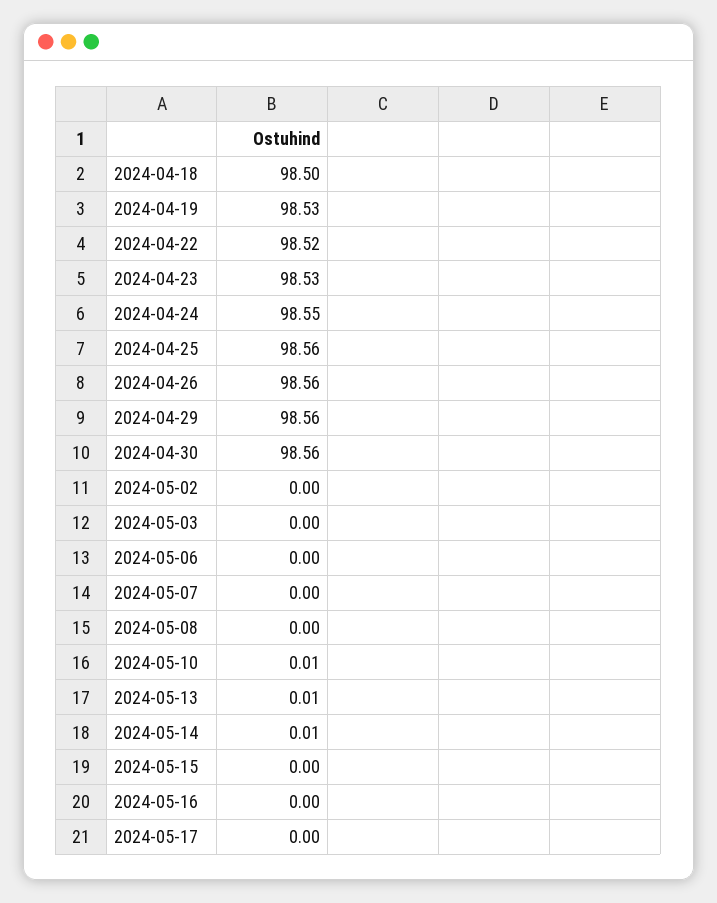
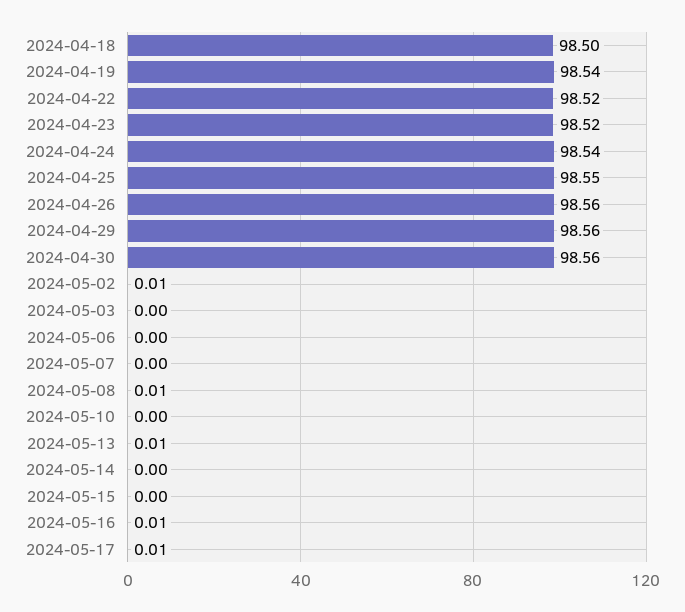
2024-04-19: 98.53 -> 98.54
2024-04-23: 98.53 -> 98.52
2024-04-24: 98.55 -> 98.54
2024-04-25: 98.56 -> 98.55
2024-05-02: 0 -> 0.01
2024-05-08: 0 -> 0.01
2024-05-10: 0.01 -> 0
2024-05-14: 0.01 -> 0
2024-05-16: 0 -> 0.01
2024-05-17: 0 -> 0.01

